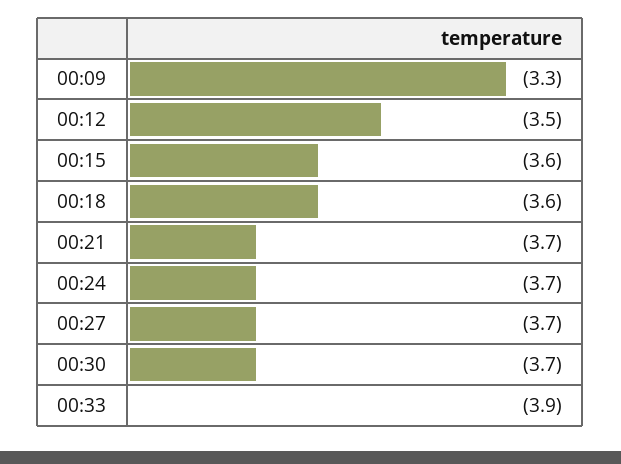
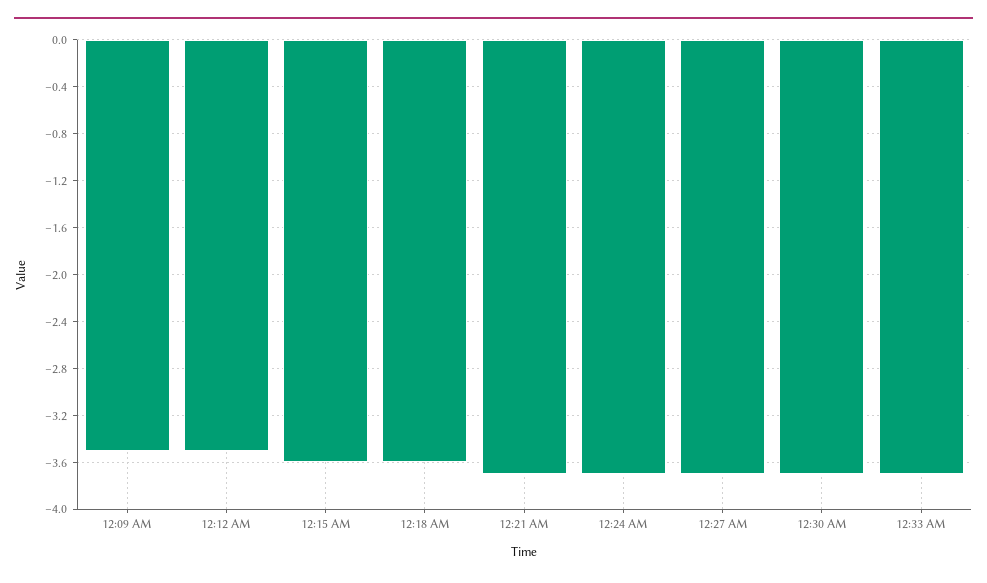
00:09: -3.3 -> -3.5
00:33: -3.9 -> -3.7

